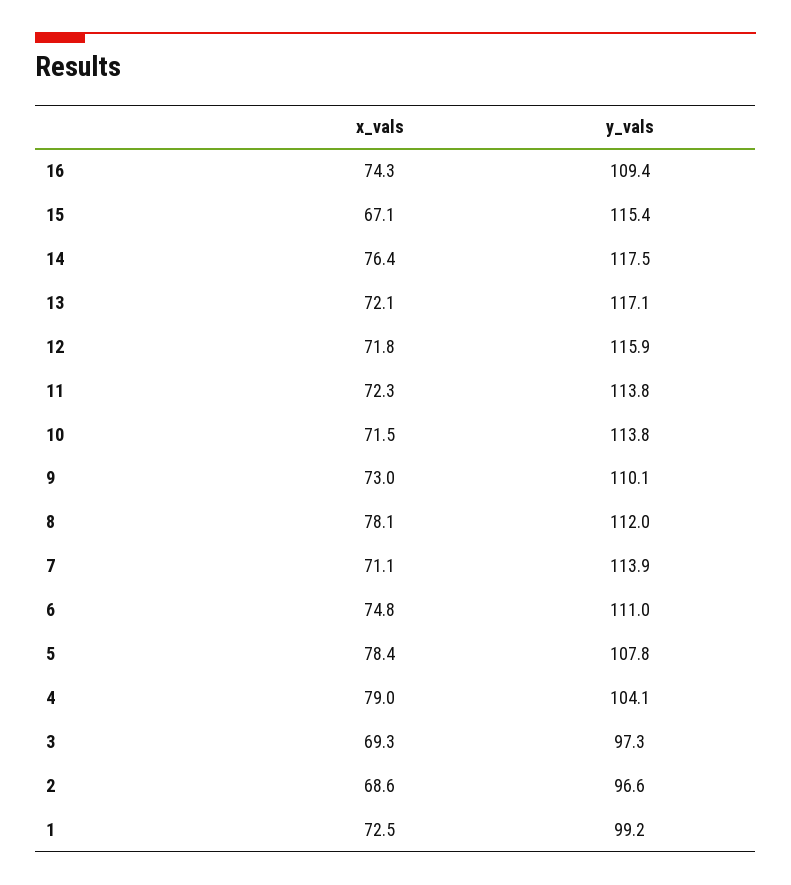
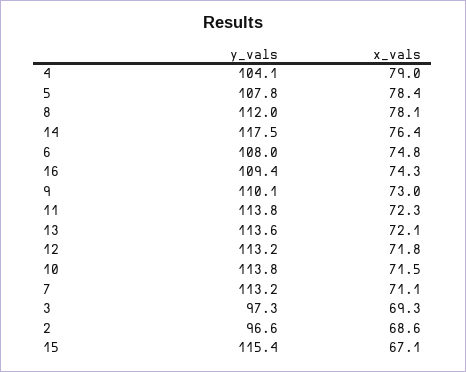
y_vals, 13: 117.1 -> 113.6
y_vals, 12: 115.9 -> 113.2
y_vals, 7: 113.9 -> 113.2
y_vals, 6: 111 -> 108
x_vals, 1: 72.5 -> none
y_vals, 1: 99.2 -> none

